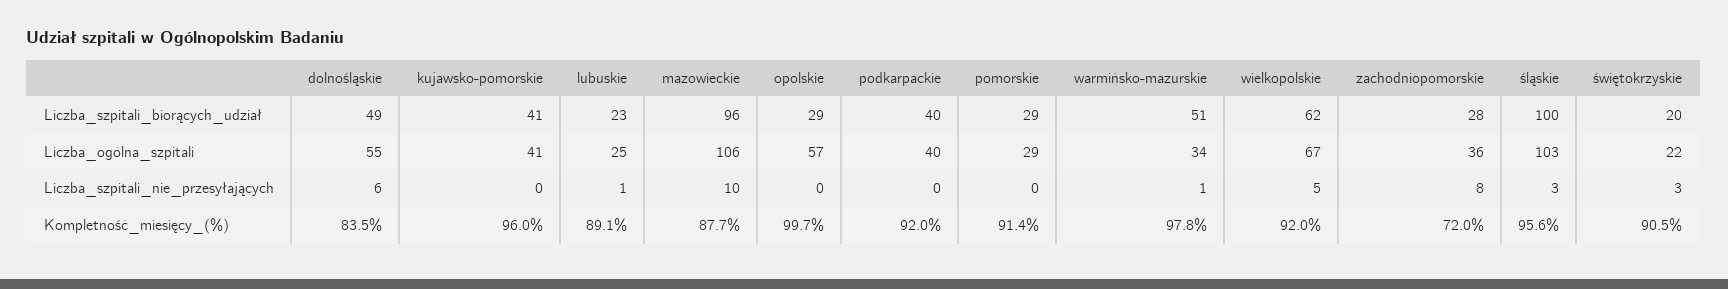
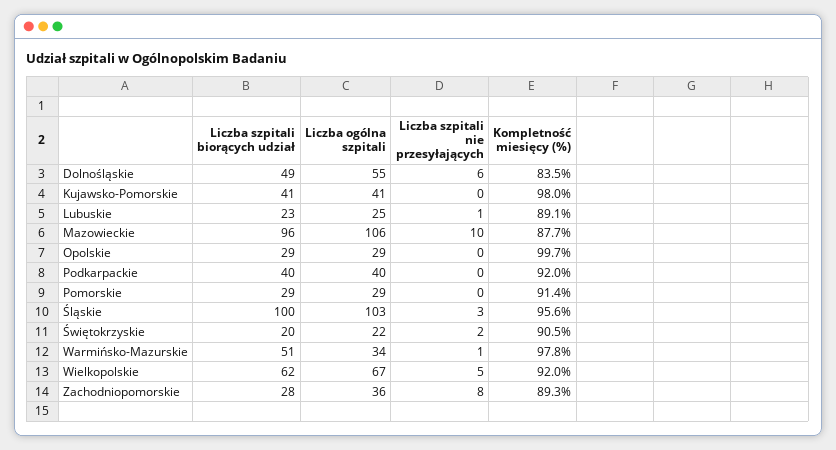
opolskie, Liczba_ogólna_szpitali: 57 -> 29
świętokrzyskie, Liczba_szpitali_nie_przesyłających: 3 -> 2
kujawsko-pomorskie, Kompletność_miesięcy_(%): 96 -> 98
zachodniopomorskie, Kompletność_miesięcy_(%): 72 -> 89.3

